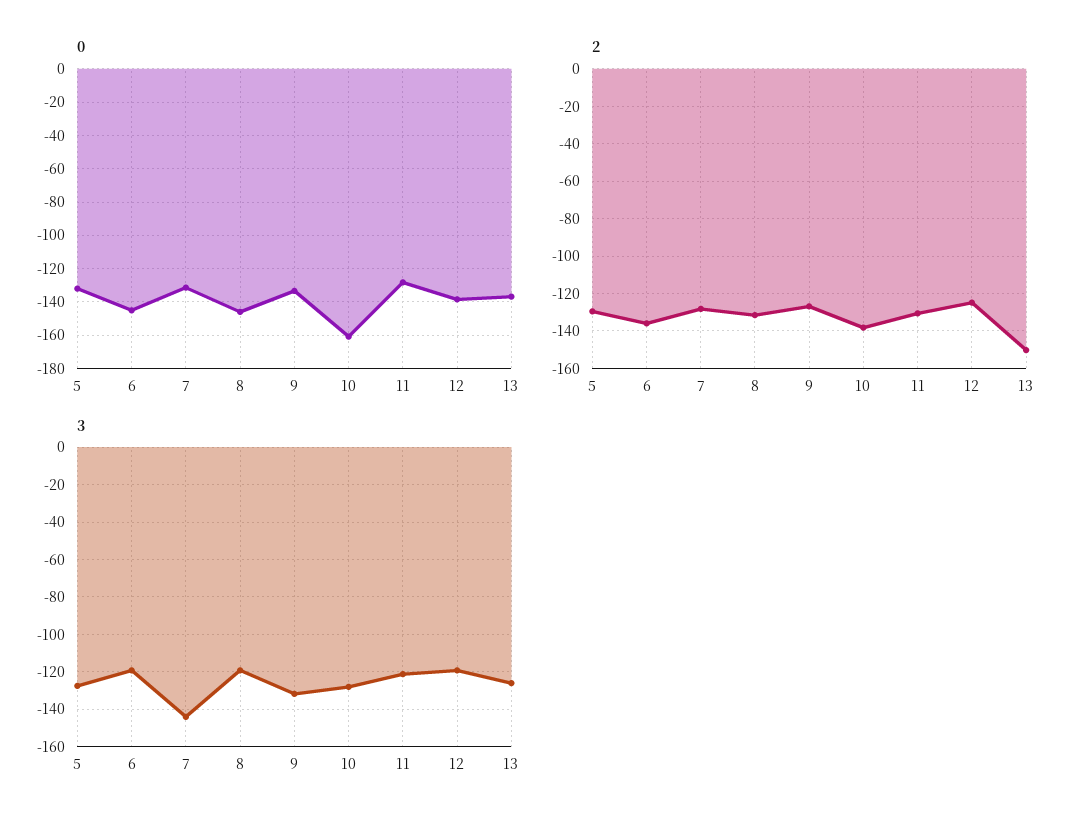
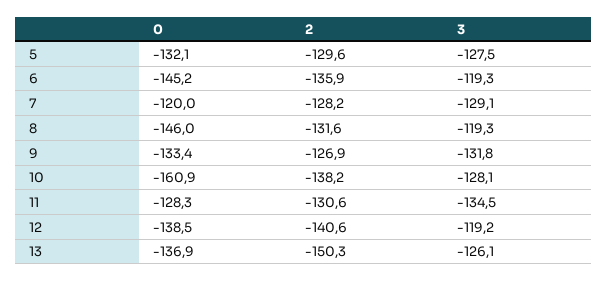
0, 7: -130 -> -120
2, 12: -125 -> -140.6
3, 7: -145 -> -129.1
3, 11: -120 -> -134.5

